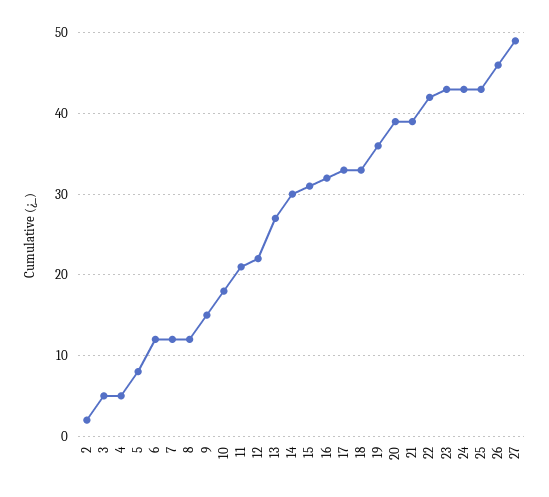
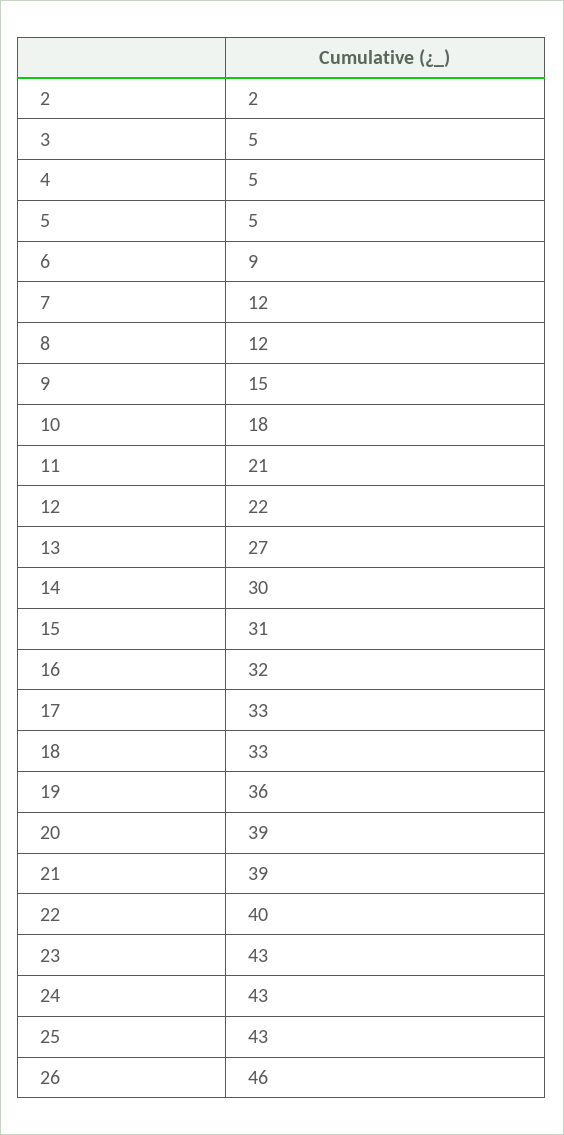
5: 8 -> 5
6: 12 -> 9
22: 42 -> 40
27: 49 -> none

